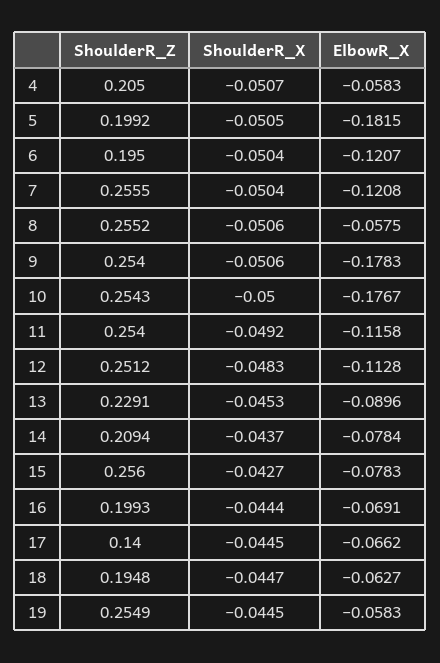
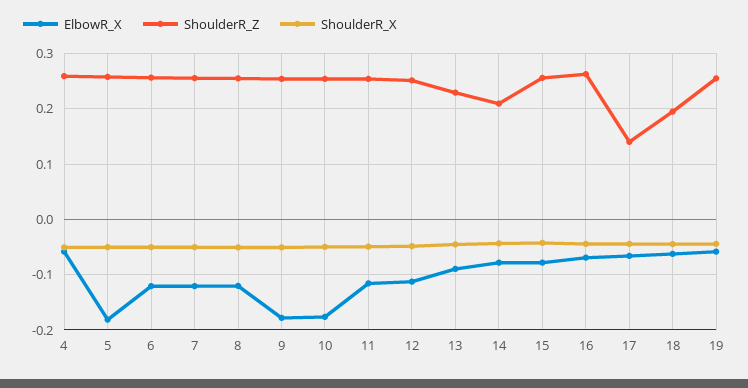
ShoulderR_Z, 4: 0.205 -> 0.26
ShoulderR_Z, 5: 0.1992 -> 0.26
ShoulderR_Z, 6: 0.195 -> 0.26
ElbowR_X, 8: -0.0575 -> -0.12
ShoulderR_Z, 16: 0.1993 -> 0.26

